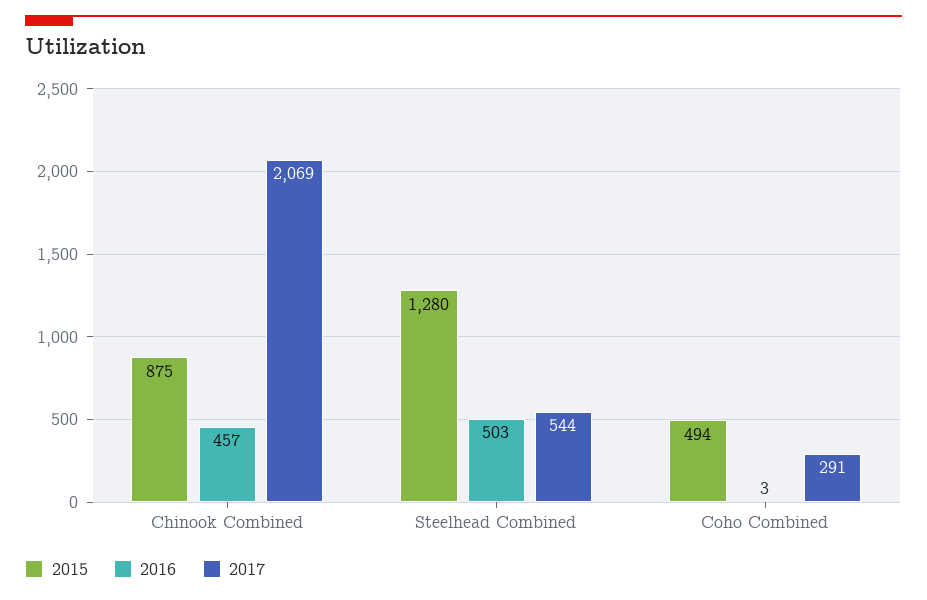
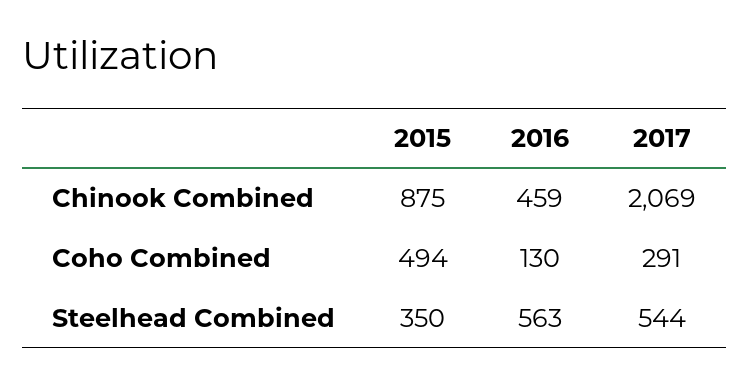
2016, Chinook Combined: 457 -> 459
2015, Steelhead Combined: 1280 -> 350
2016, Steelhead Combined: 503 -> 563
2016, Coho Combined: 3 -> 130

